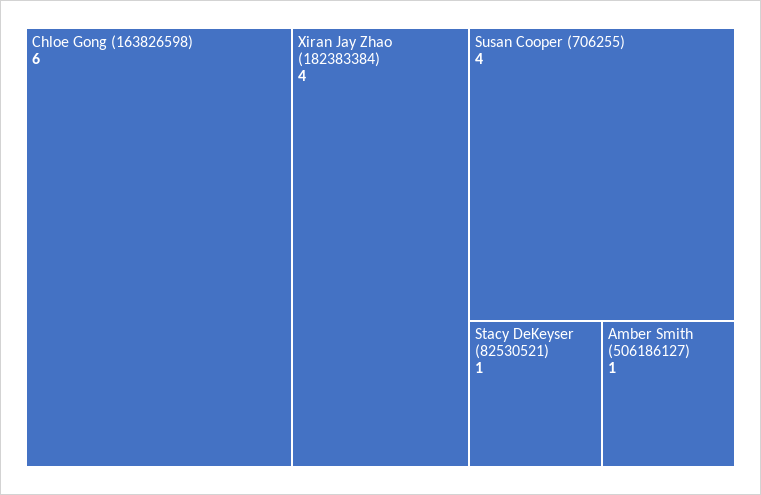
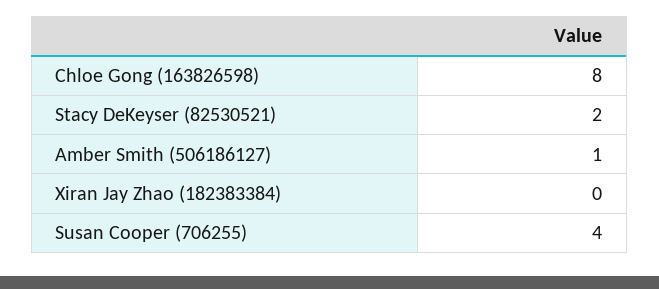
Chloe Gong (163826598): 6 -> 8
Xiran Jay Zhao (182383384): 4 -> 0
Stacy DeKeyser (82530521): 1 -> 2

